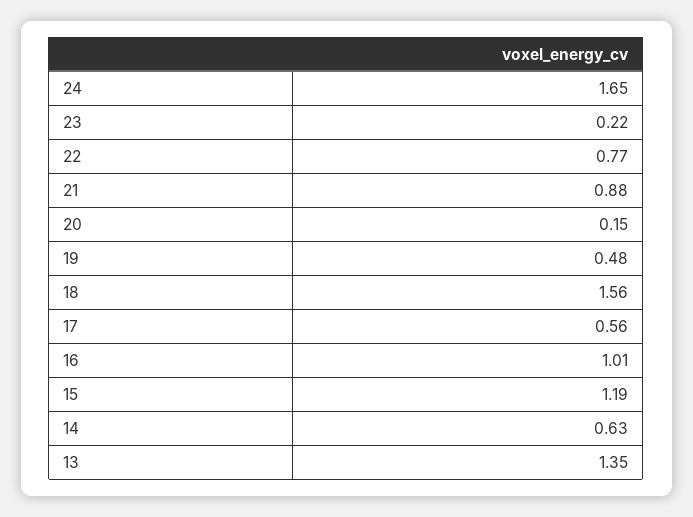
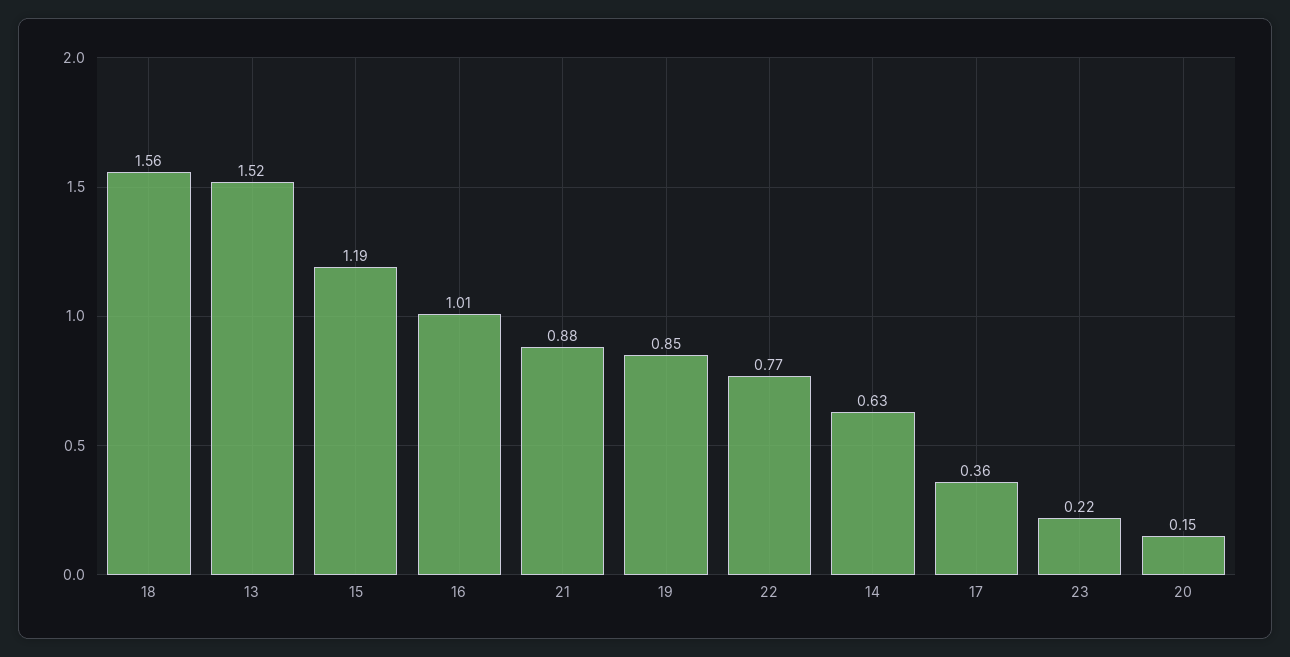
24: 1.65 -> none
19: 0.48 -> 0.85
17: 0.56 -> 0.36
13: 1.35 -> 1.52

